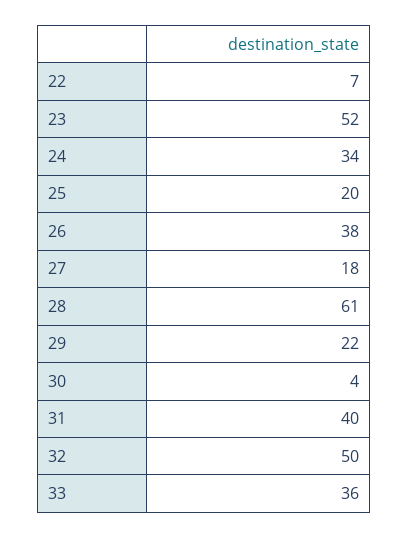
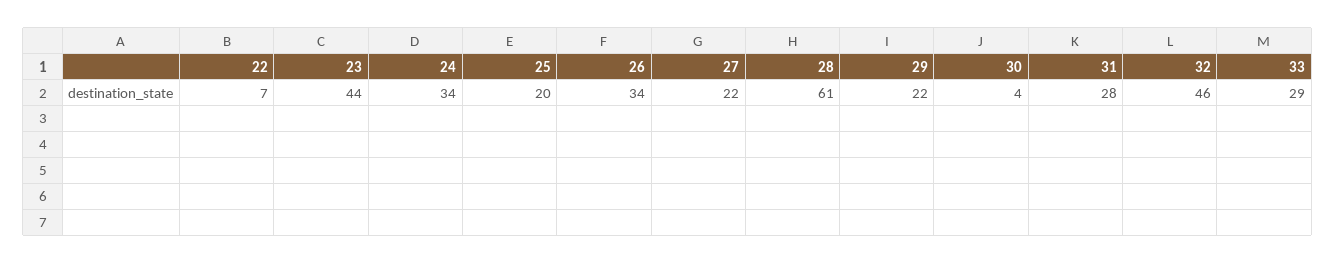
23: 52 -> 44
26: 38 -> 34
27: 18 -> 22
31: 40 -> 28
32: 50 -> 46
33: 36 -> 29

